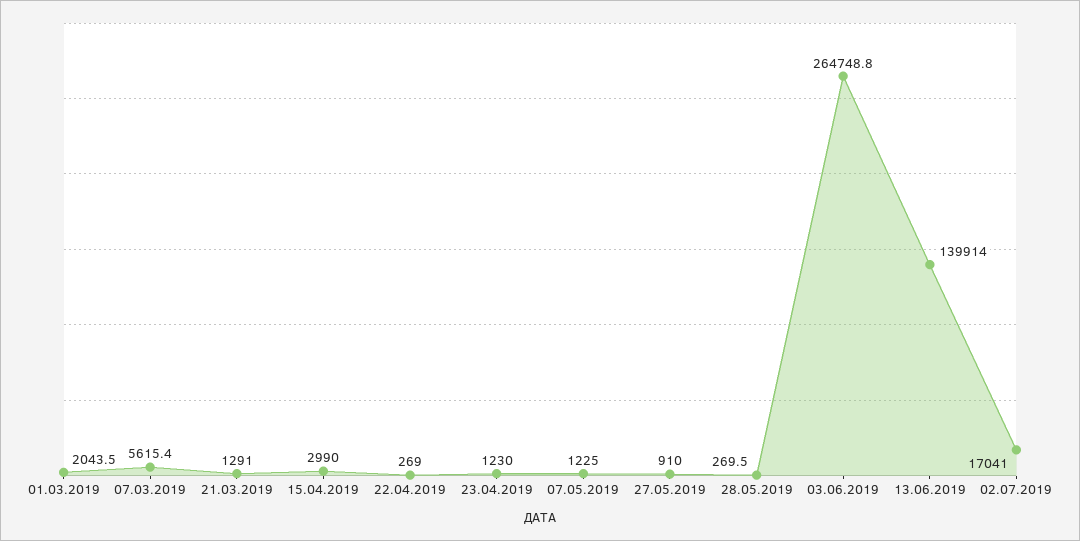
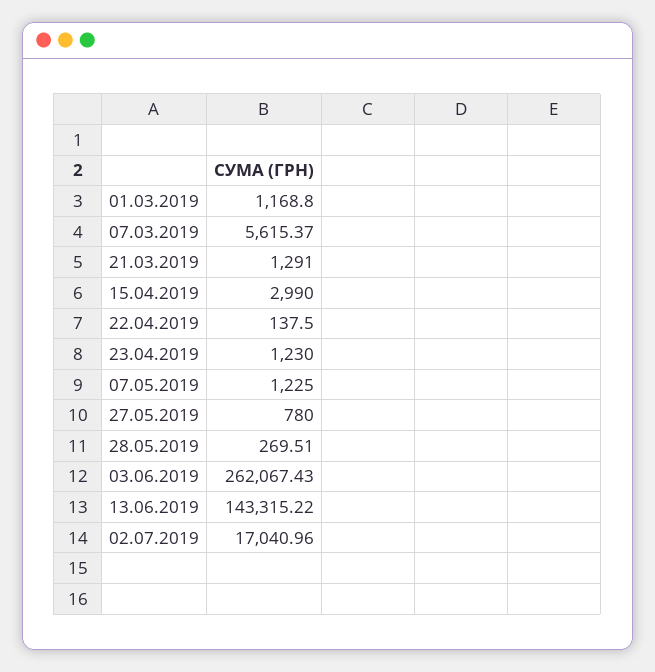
01.03.2019: 2043.5 -> 1168.8
22.04.2019: 269 -> 137.5
27.05.2019: 910 -> 780
03.06.2019: 264748.8 -> 262067.43
13.06.2019: 139914 -> 143315.22

